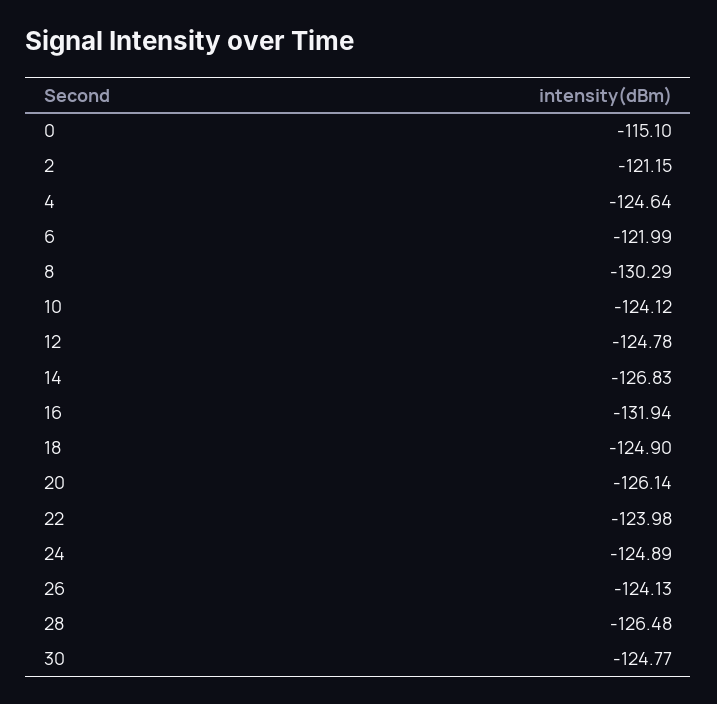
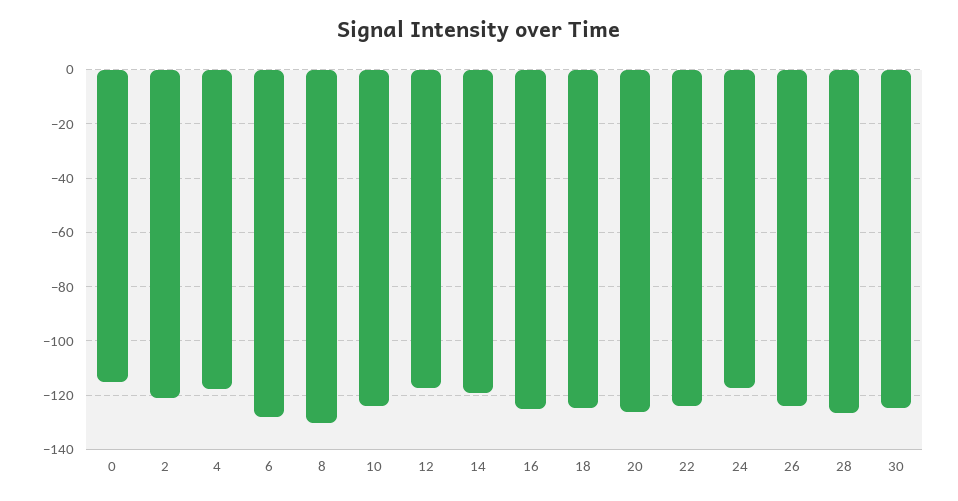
4: -124.64 -> -117.5
6: -121.99 -> -127.5
12: -124.78 -> -117.5
14: -126.83 -> -120
16: -131.94 -> -125
24: -124.89 -> -117.5

